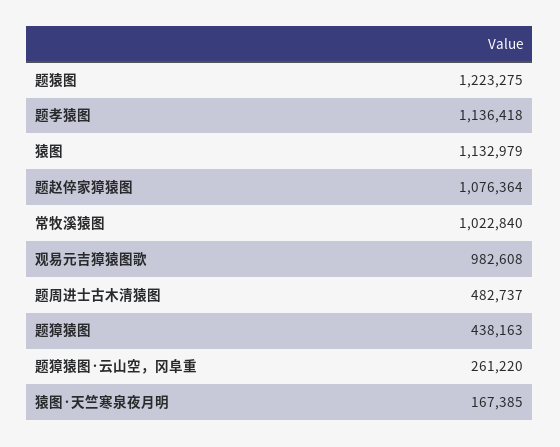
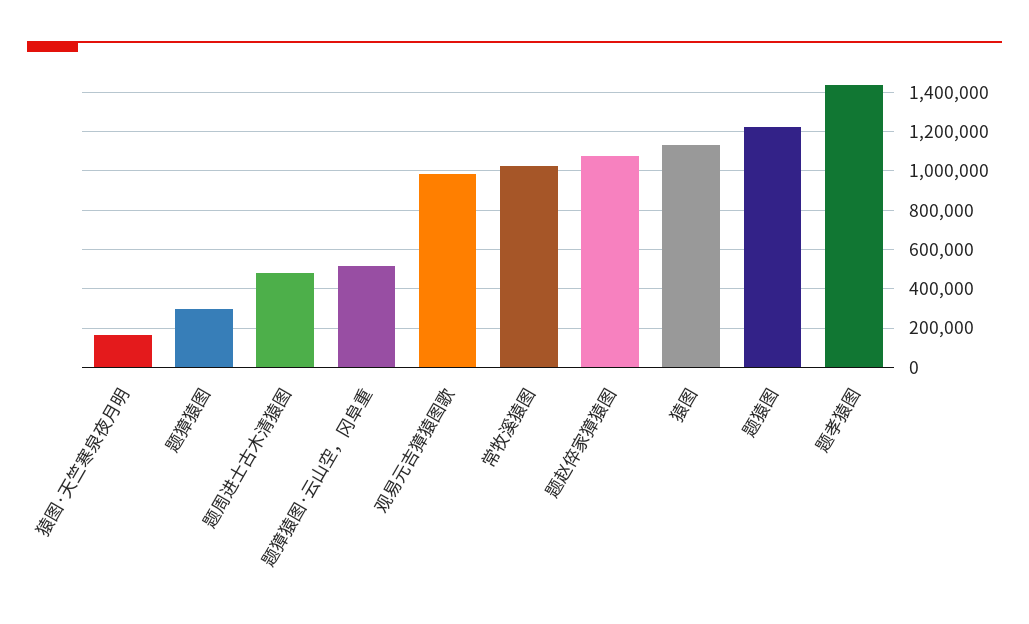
题孝猿图: 1136418 -> 1450000
题獐猿图: 438163 -> 300000
题獐猿图·云山空，冈阜重: 261220 -> 500000

